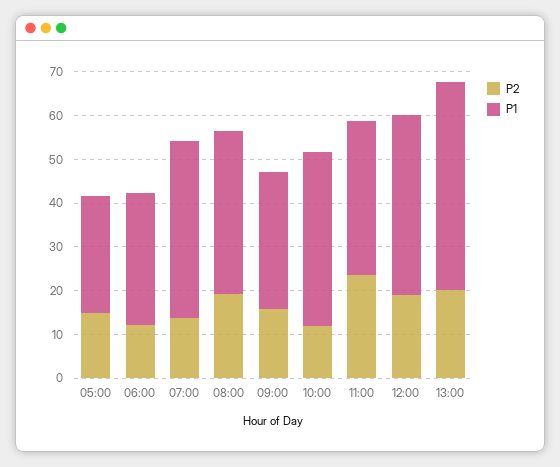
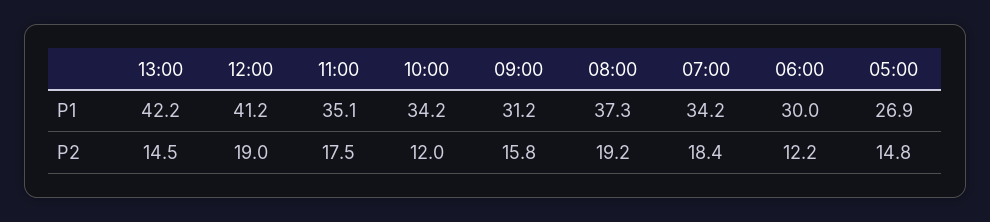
P2, 07:00: 14 -> 18.4
P1, 07:00: 40 -> 34.2
P1, 10:00: 40 -> 34.2
P2, 11:00: 24 -> 17.5
P2, 13:00: 20 -> 14.5
P1, 13:00: 48 -> 42.2

